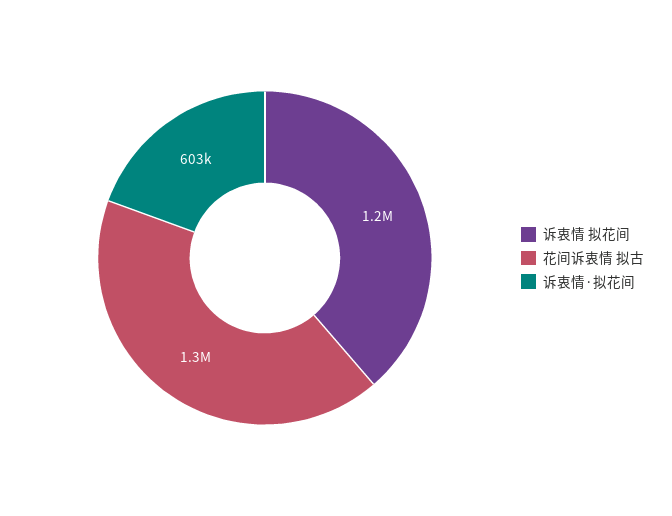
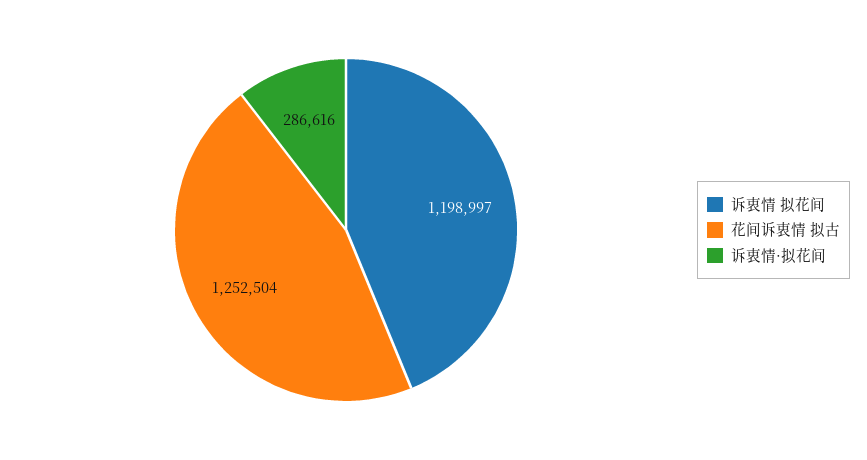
诉衷情·拟花间: 603000 -> 286616

